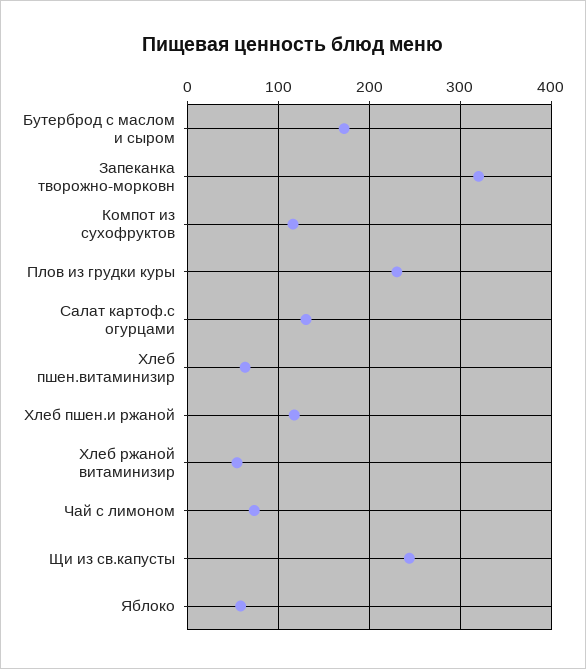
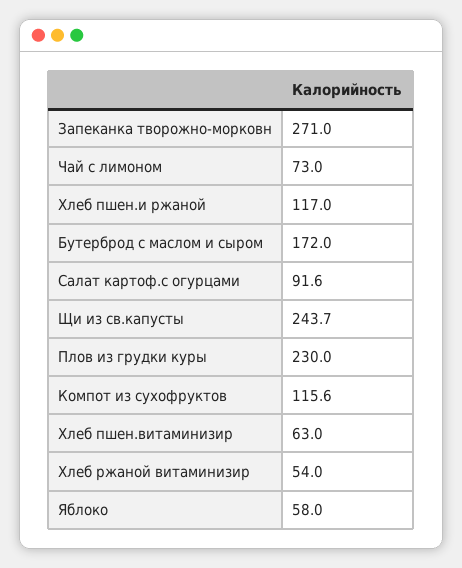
Запеканка творожно-морковн: 320 -> 271
Салат картоф.с огурцами: 130 -> 91.6

